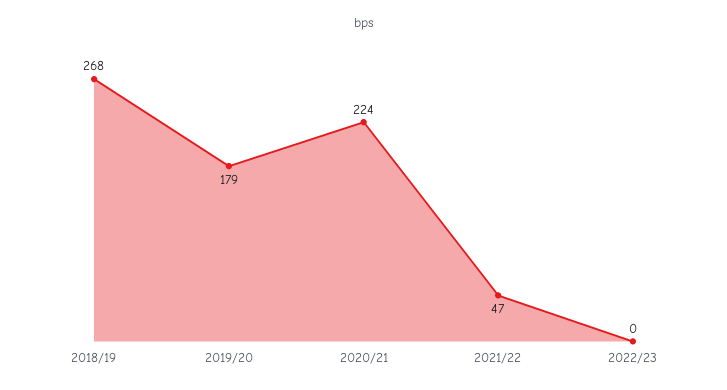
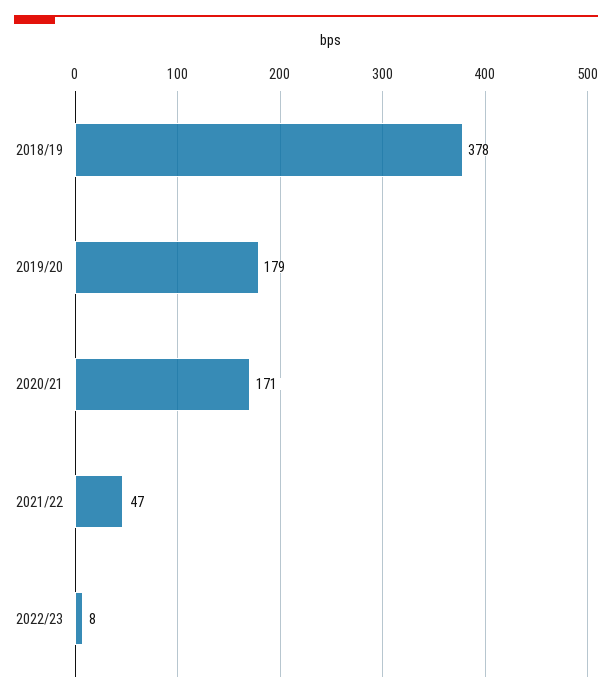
2018/19: 268 -> 378
2020/21: 224 -> 171
2022/23: 0 -> 8

